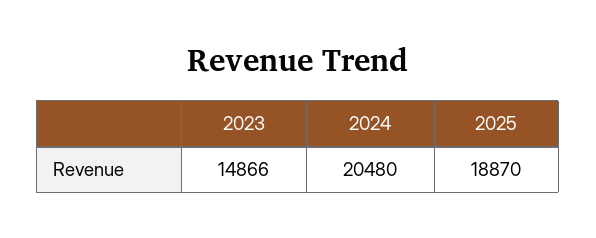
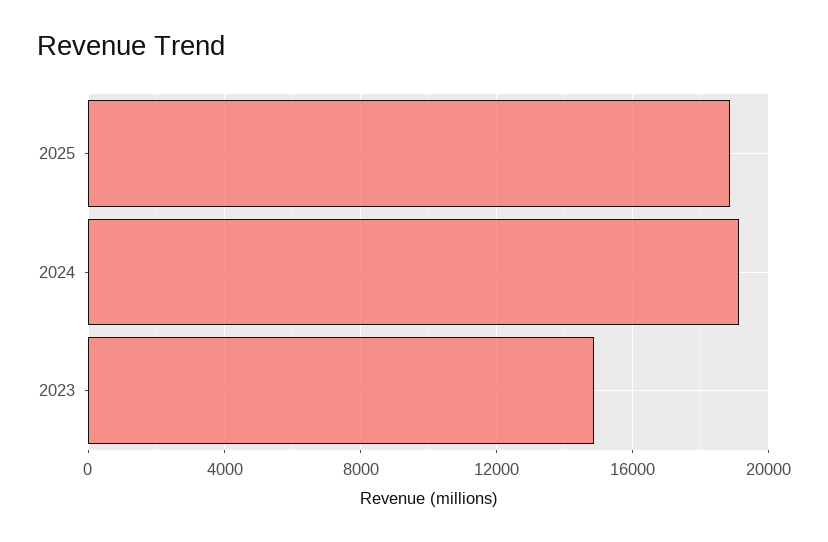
2024: 20480 -> 19000

